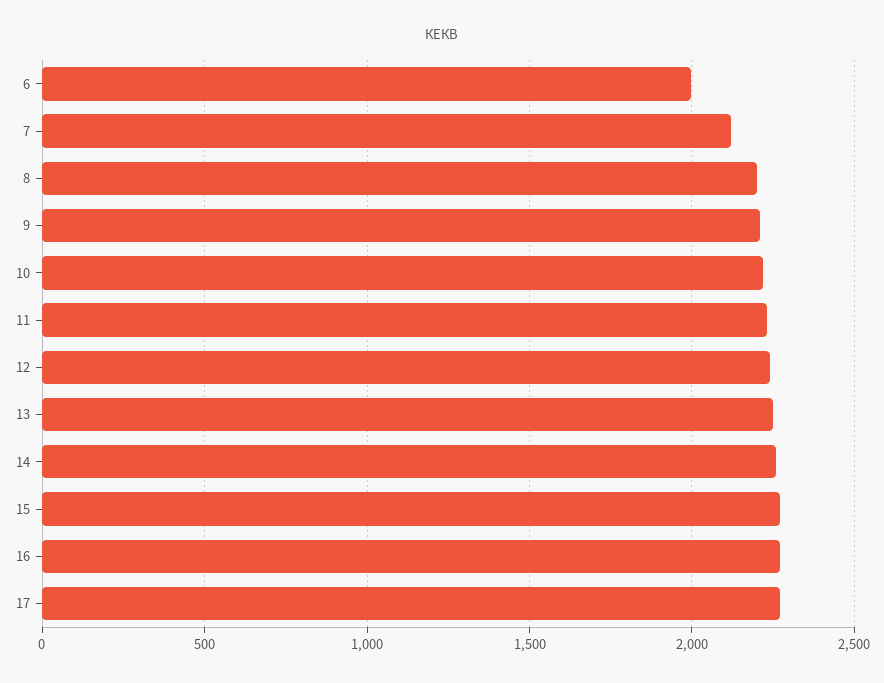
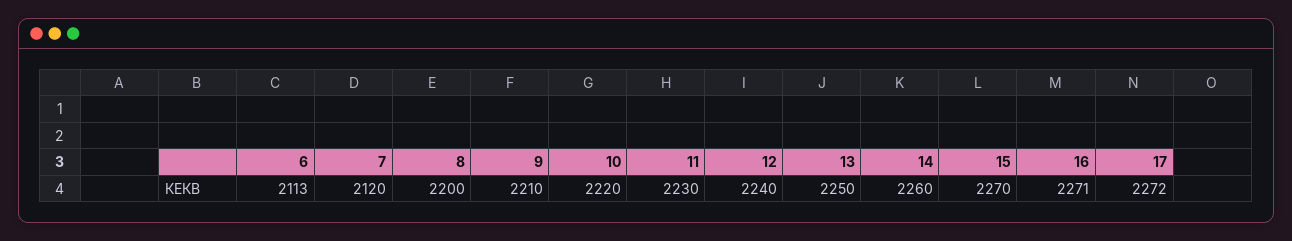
6: 2000 -> 2113

